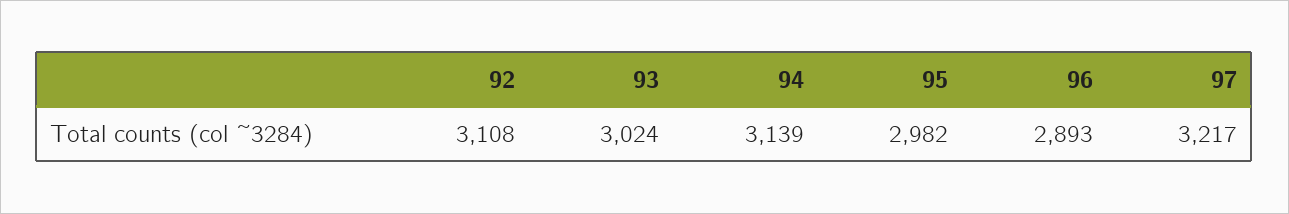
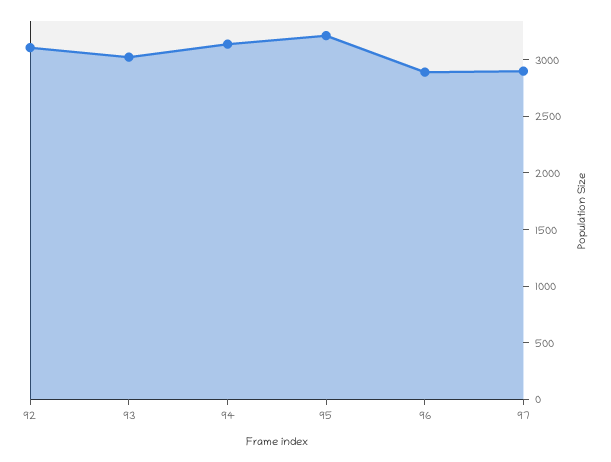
95: 2982 -> 3200
97: 3217 -> 2900

